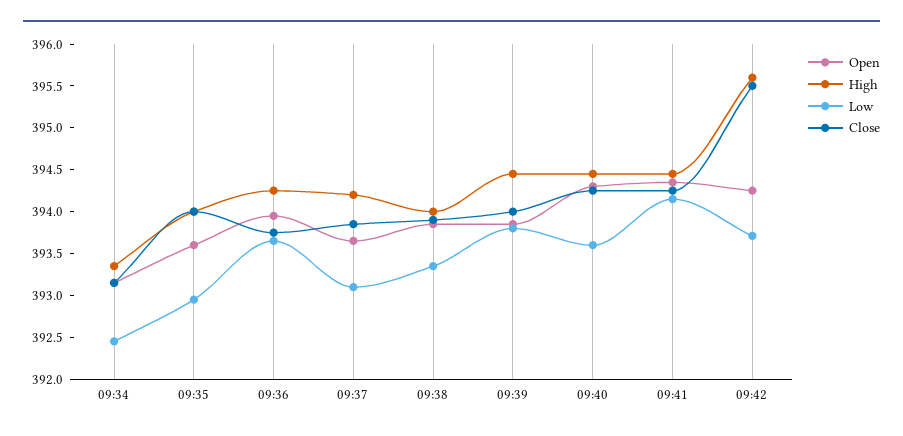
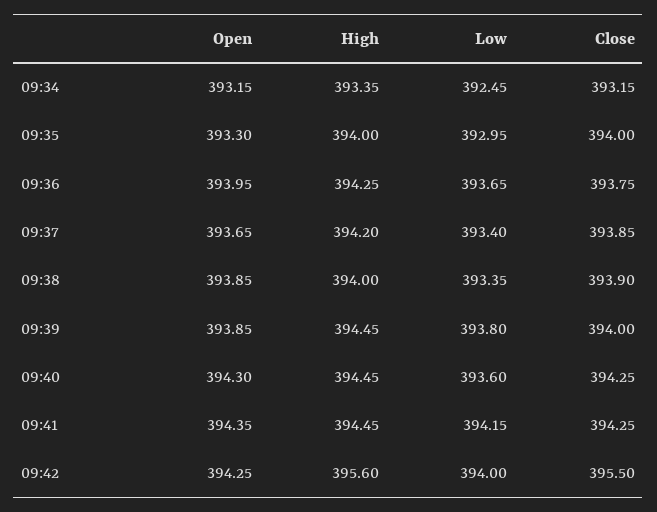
Open, 09:35: 393.6 -> 393.3
Low, 09:37: 393.1 -> 393.4
Low, 09:42: 393.7 -> 394

